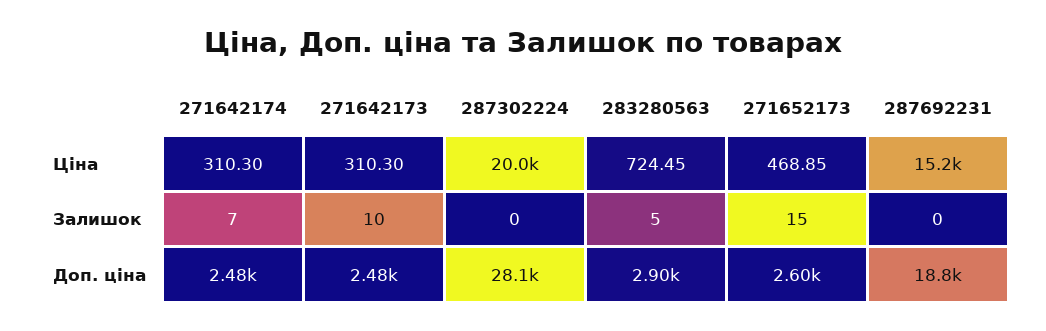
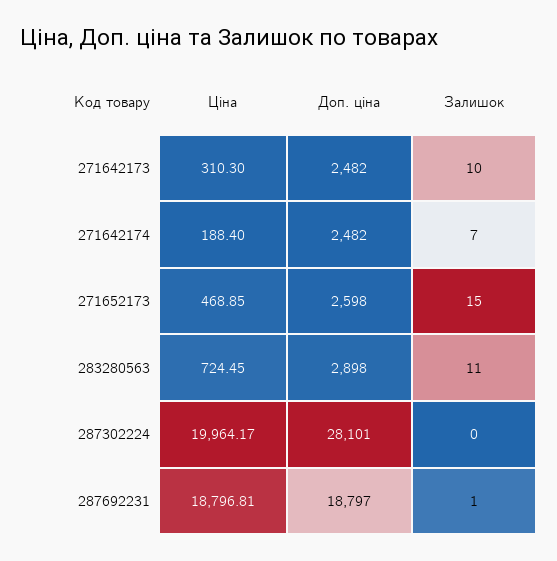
271642174, Ціна: 310.3 -> 188.4
287692231, Ціна: 15200 -> 18796.81
283280563, Залишок: 5 -> 11
287692231, Залишок: 0 -> 1

